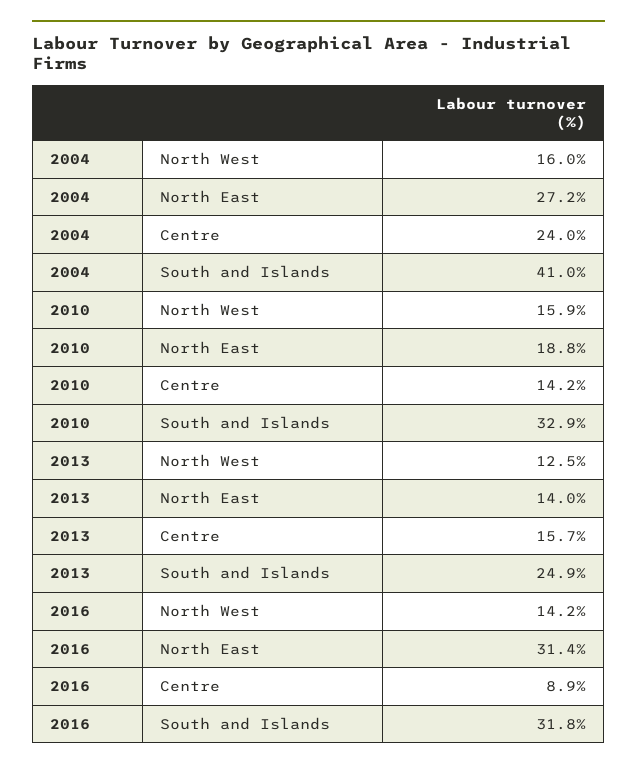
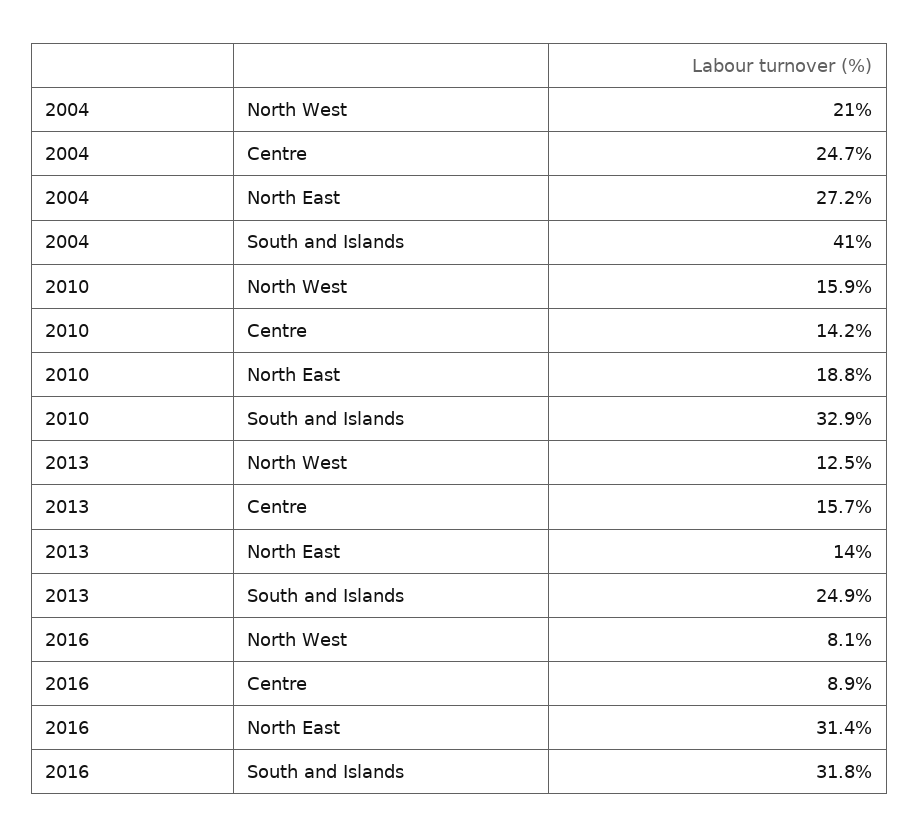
2004, North West: 16 -> 21
2004, Centre: 24 -> 24.7
2016, North West: 14.2 -> 8.1

